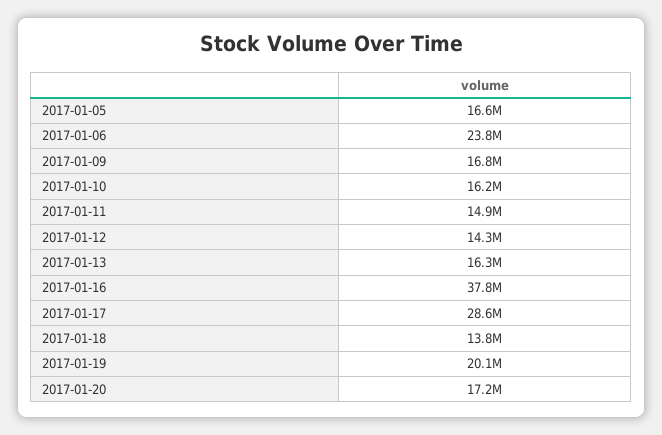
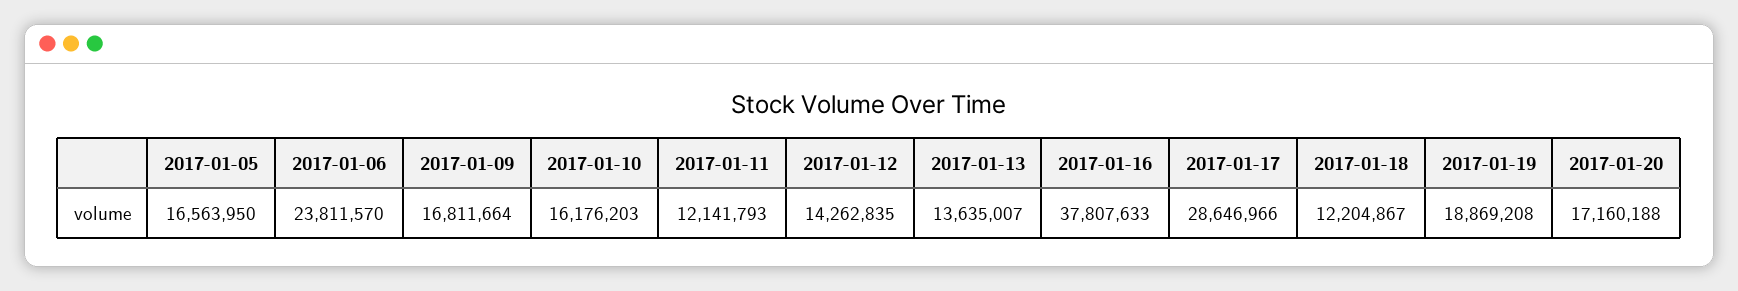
2017-01-11: 14900000 -> 12141793
2017-01-13: 16300000 -> 13635007
2017-01-18: 13800000 -> 12204867
2017-01-19: 20100000 -> 18869208

